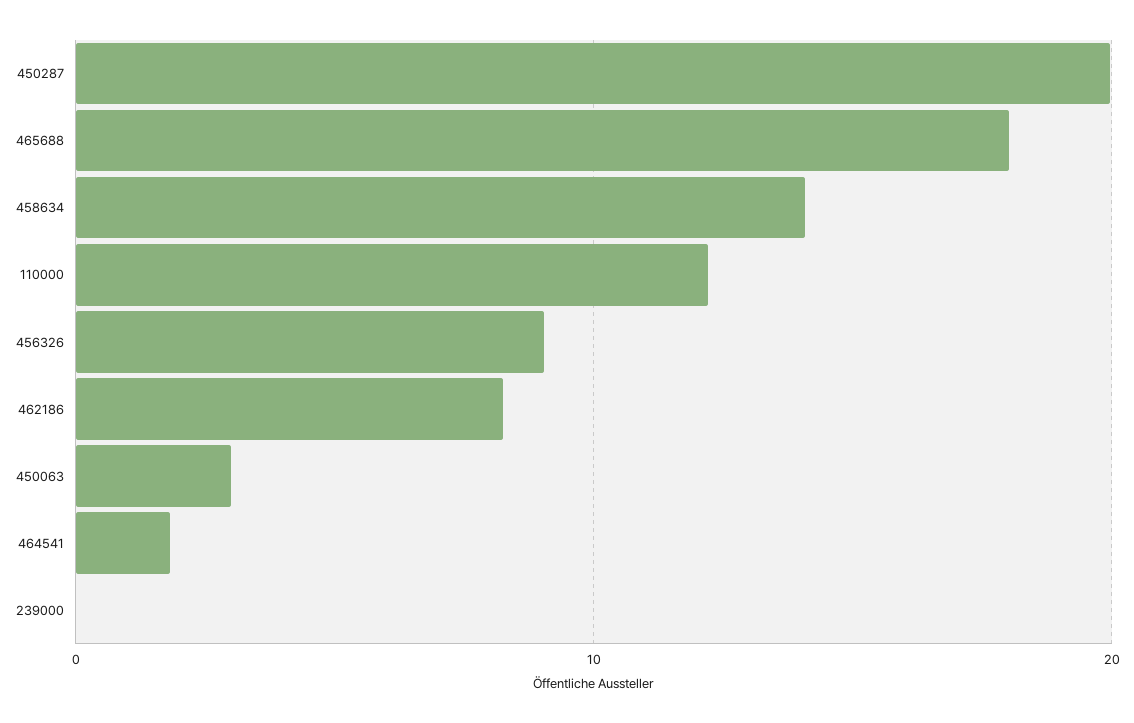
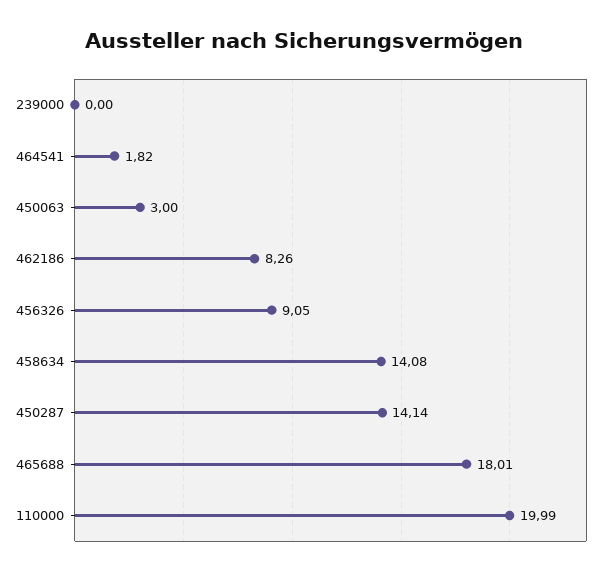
450287: 20 -> 14.14
110000: 12 -> 19.99

